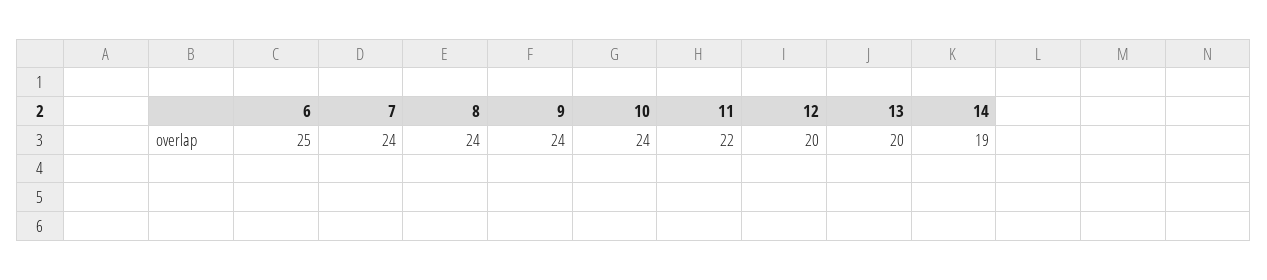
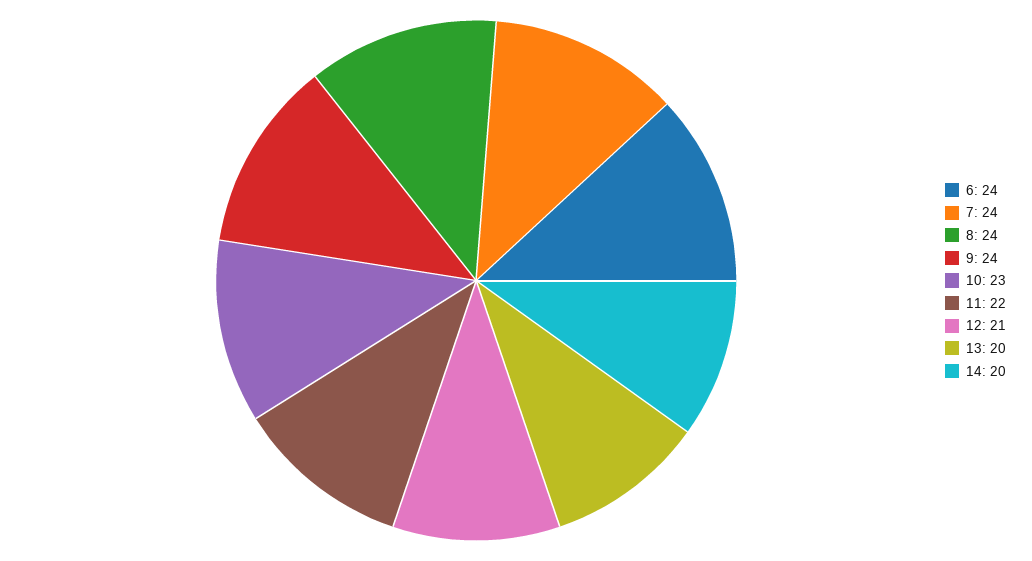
6: 25 -> 24
10: 24 -> 23
12: 20 -> 21
14: 19 -> 20

